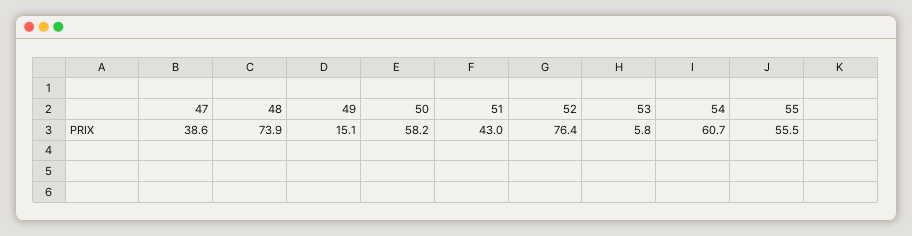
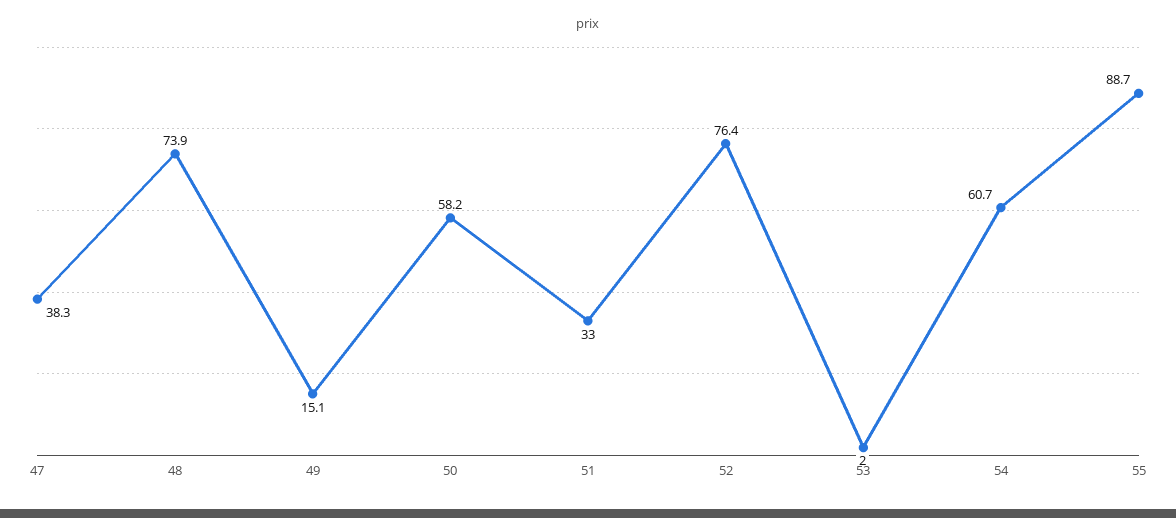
47: 38.6 -> 38.3
51: 43 -> 33
53: 5.8 -> 2
55: 55.5 -> 88.7

